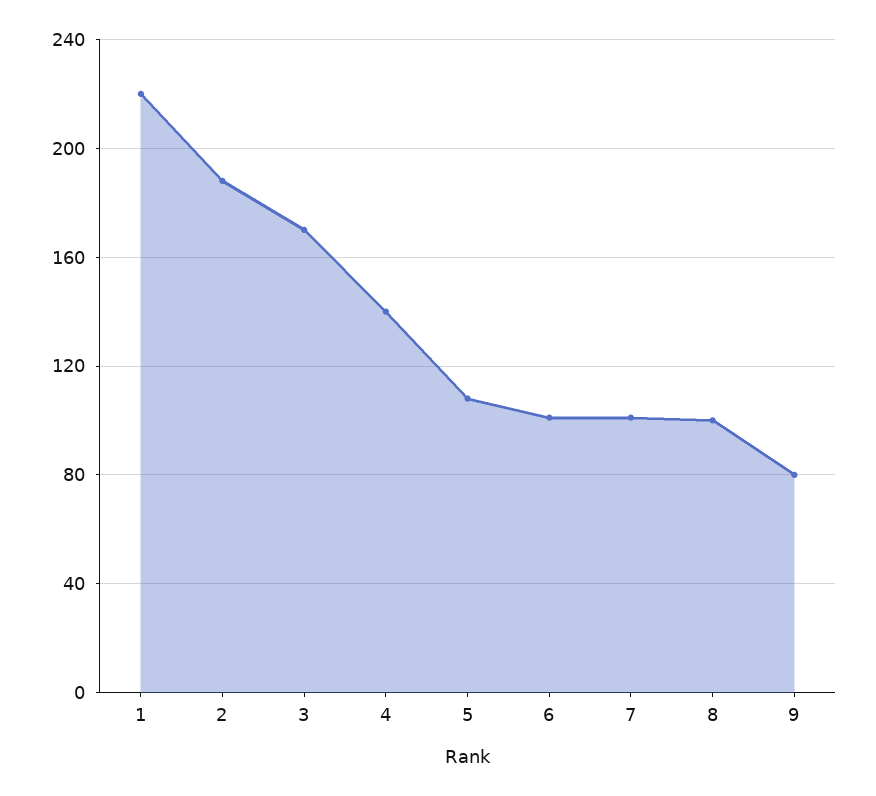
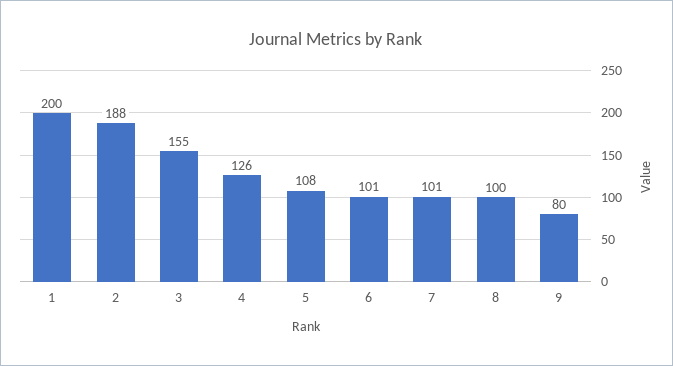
1: 220 -> 200
3: 170 -> 155
4: 140 -> 126

